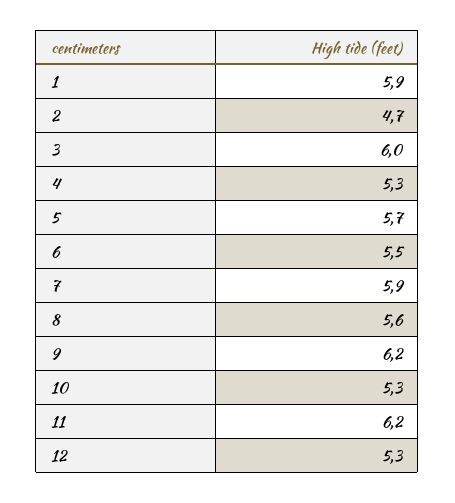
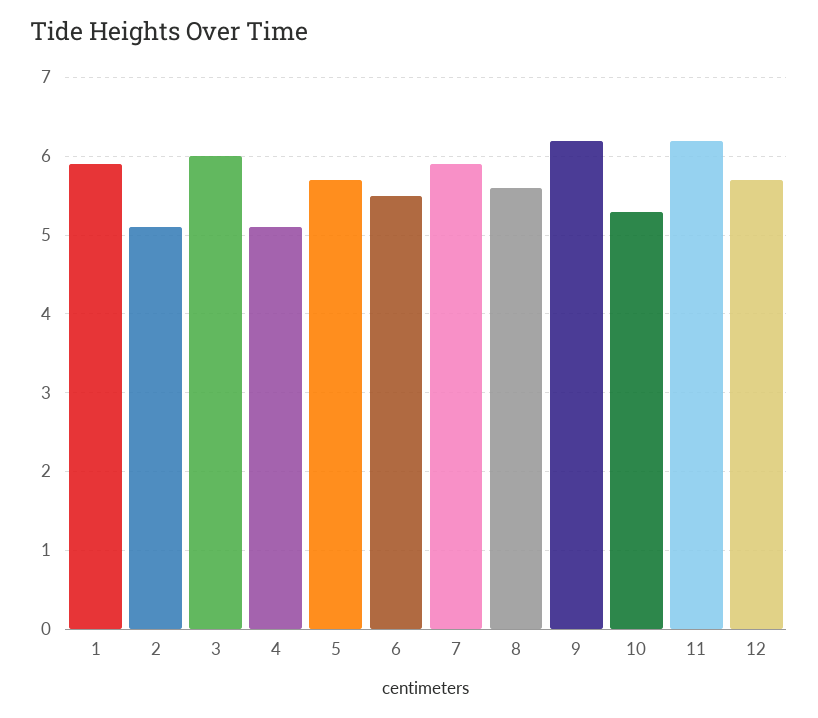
2: 4.7 -> 5.1
4: 5.3 -> 5.1
12: 5.3 -> 5.7

